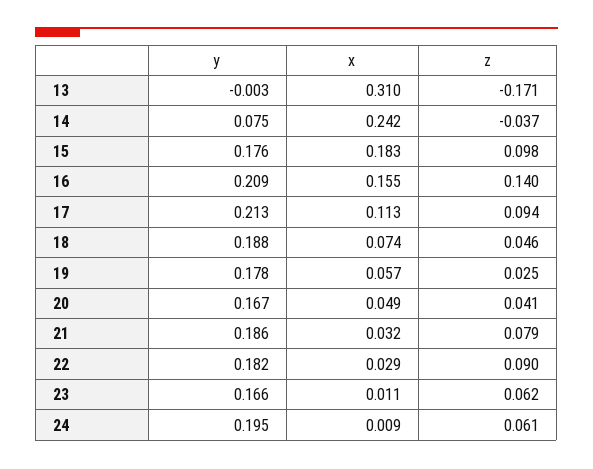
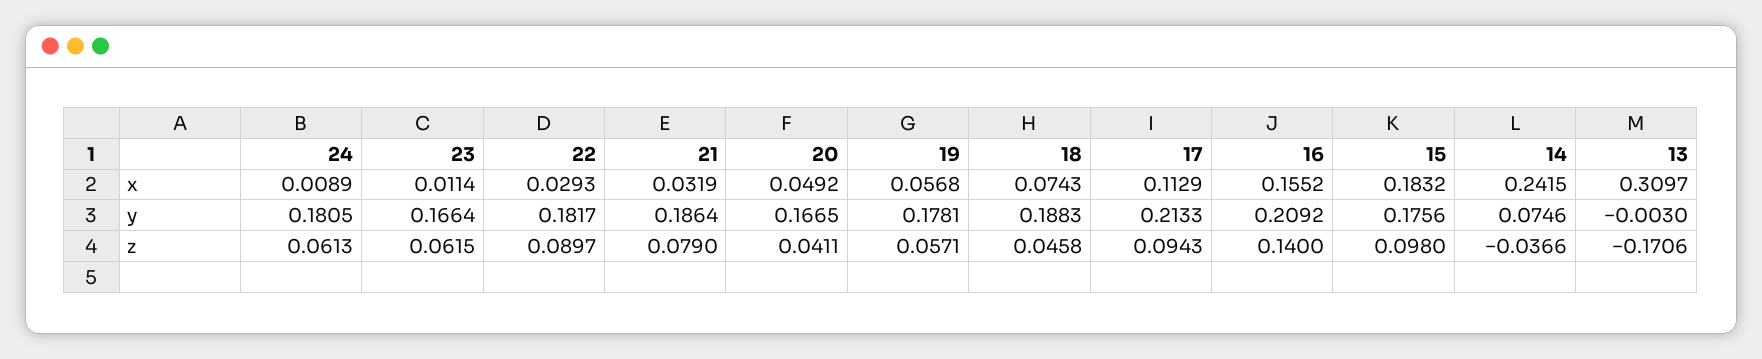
z, 19: 0.025 -> 0.0571
y, 24: 0.195 -> 0.1805

